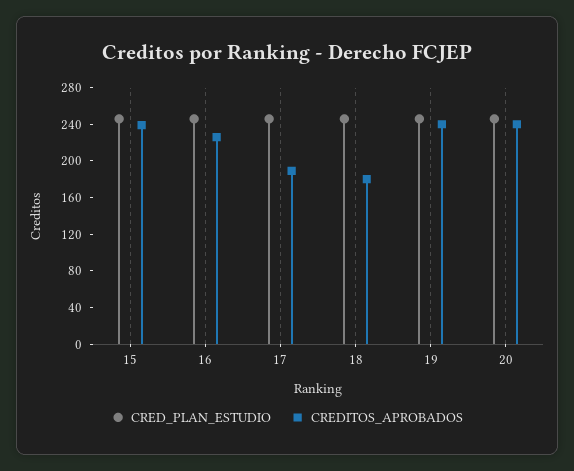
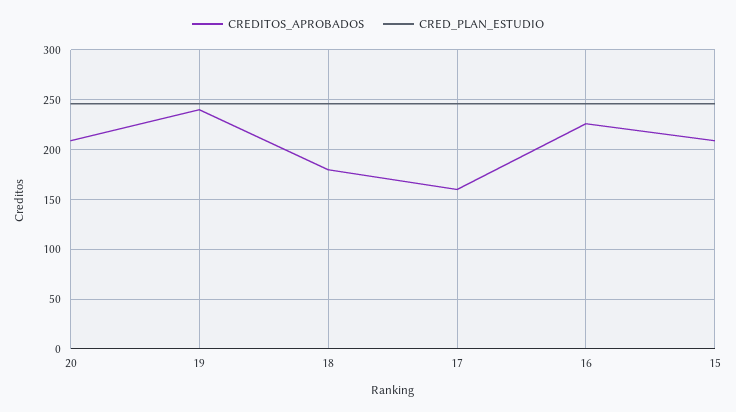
CREDITOS_APROBADOS, 15: 240 -> 210
CREDITOS_APROBADOS, 17: 190 -> 160
CREDITOS_APROBADOS, 20: 240 -> 210

